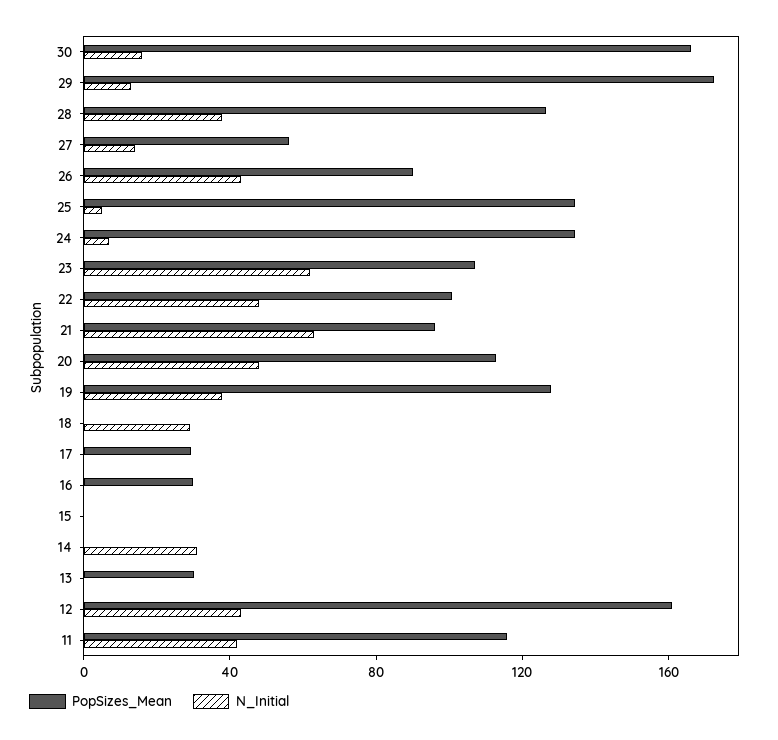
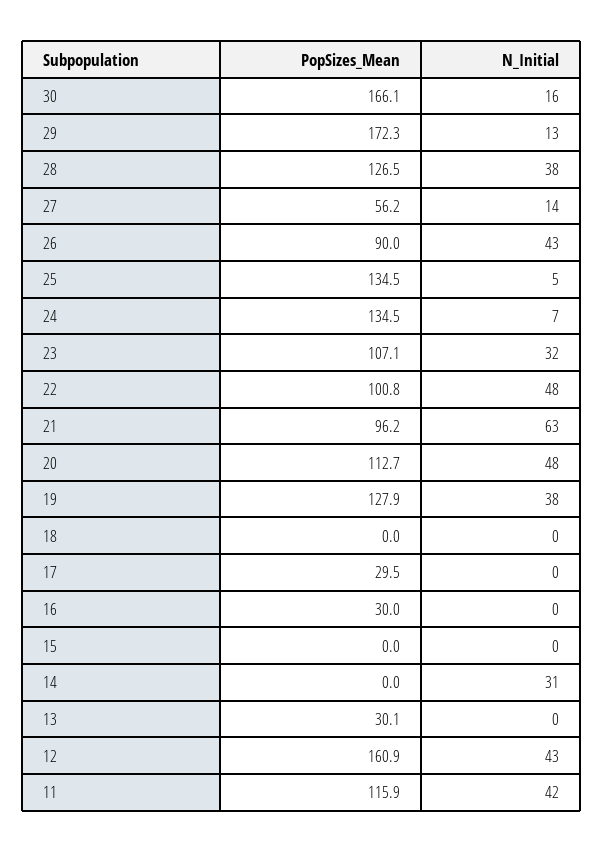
N_Initial, 23: 60 -> 32
N_Initial, 18: 30 -> 0

